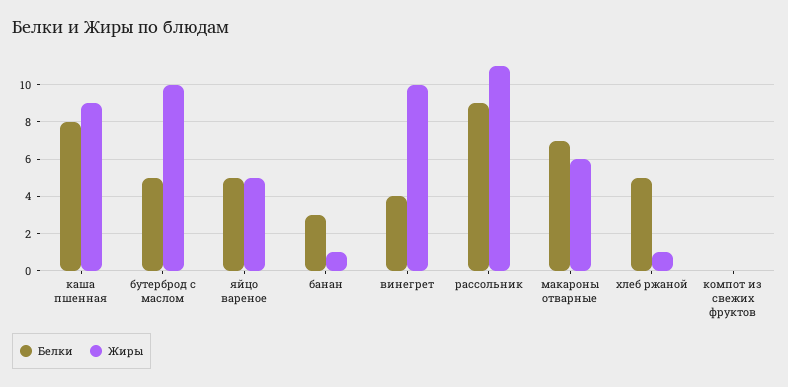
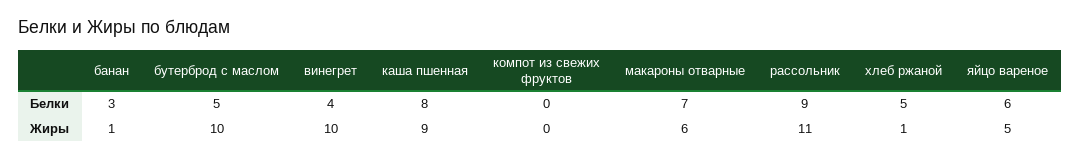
Белки, яйцо вареное: 5 -> 6

